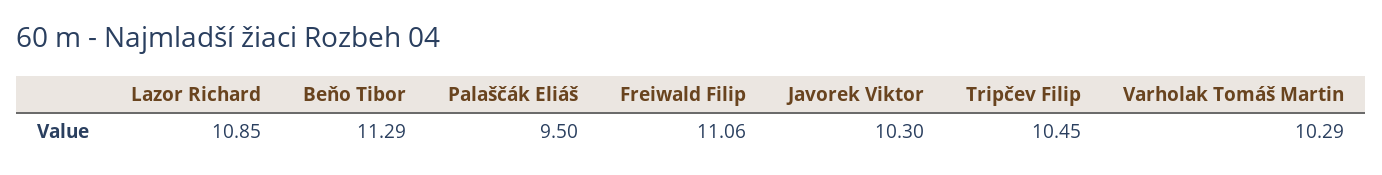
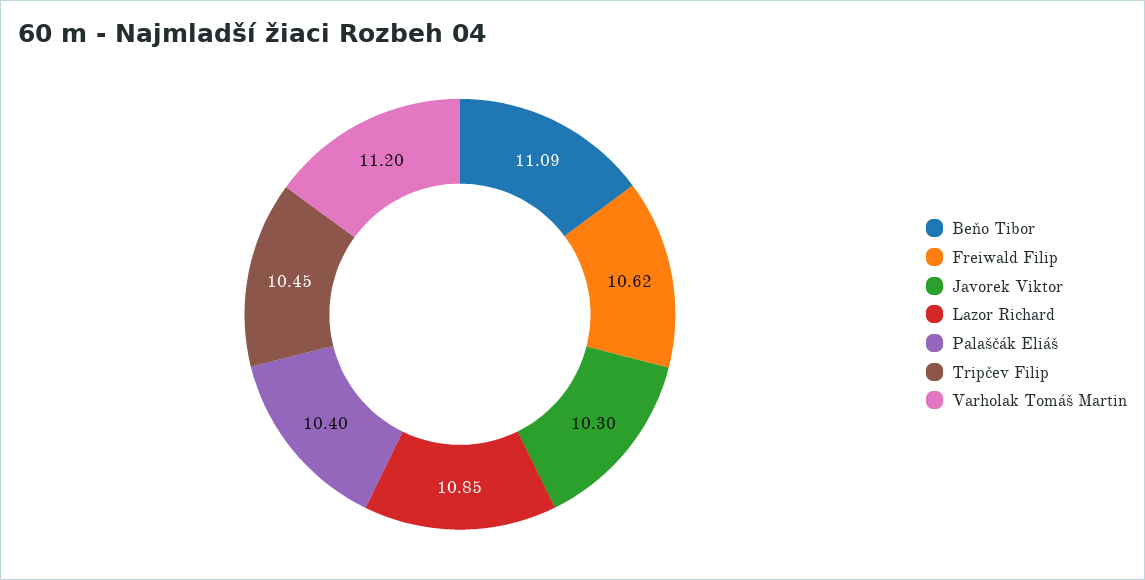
Beňo Tibor: 11.29 -> 11.09
Palaščák Eliáš: 9.5 -> 10.4
Freiwald Filip: 11.06 -> 10.62
Varholak Tomáš Martin: 10.29 -> 11.2

